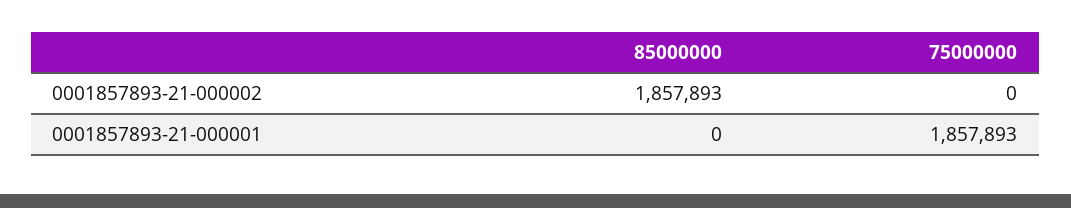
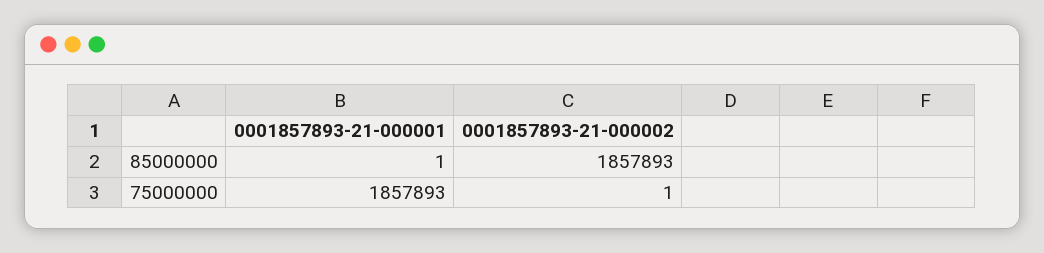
75000000, 0001857893-21-000002: 0 -> 1
85000000, 0001857893-21-000001: 0 -> 1

